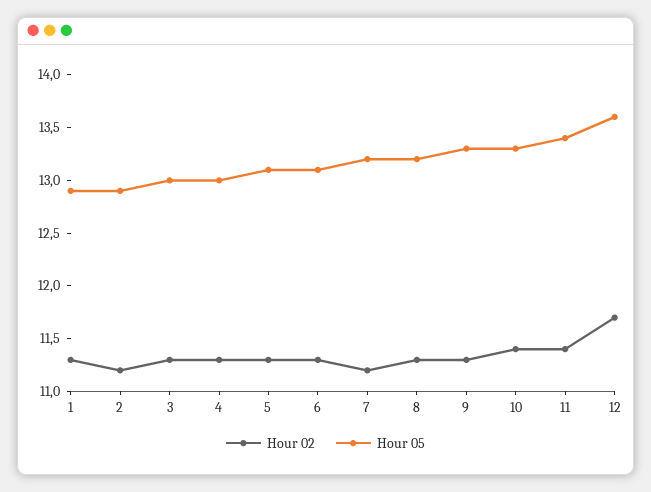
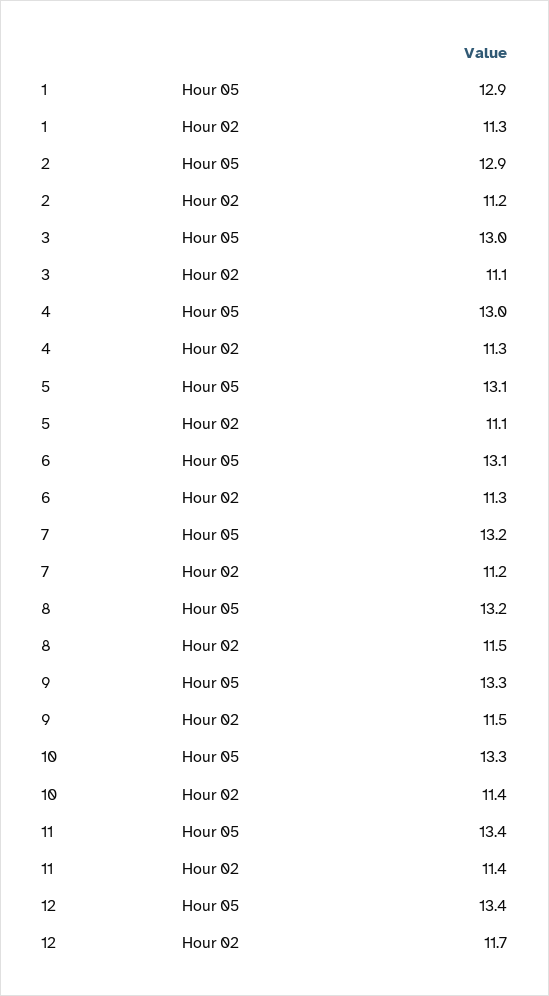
Hour 02, 3: 11.3 -> 11.1
Hour 02, 5: 11.3 -> 11.1
Hour 02, 8: 11.3 -> 11.5
Hour 02, 9: 11.3 -> 11.5
Hour 05, 12: 13.6 -> 13.4

